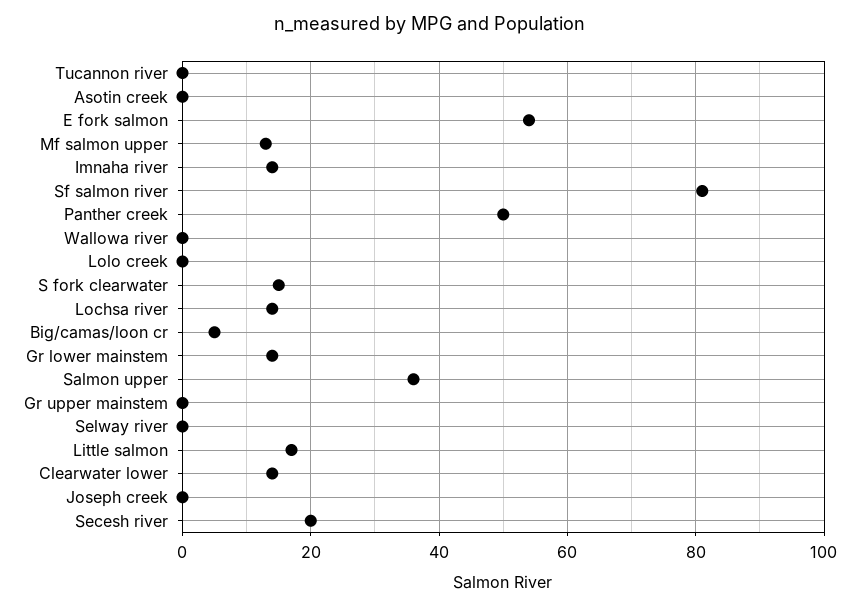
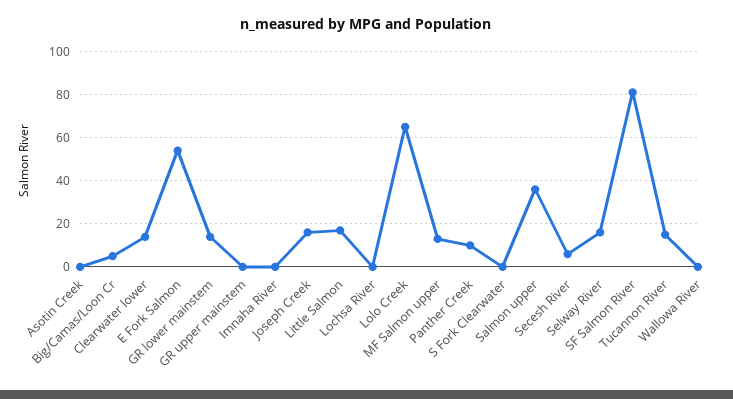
Tucannon river: 0 -> 15
Imnaha river: 15 -> 0
Panther creek: 50 -> 10
Lolo creek: 0 -> 65
S fork clearwater: 15 -> 0
Lochsa river: 15 -> 0
Selway river: 0 -> 15
Joseph creek: 0 -> 15
Secesh river: 20 -> 5

